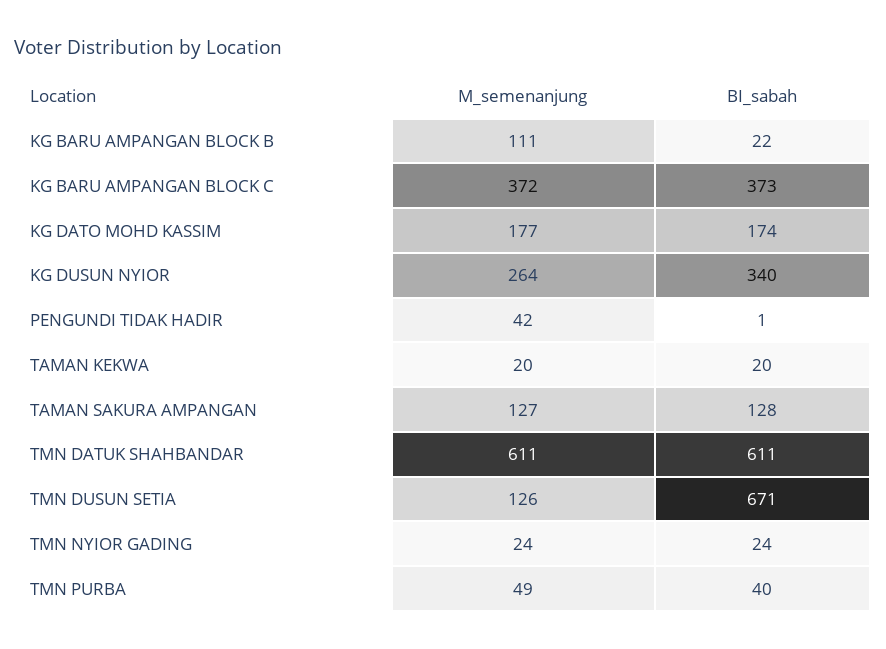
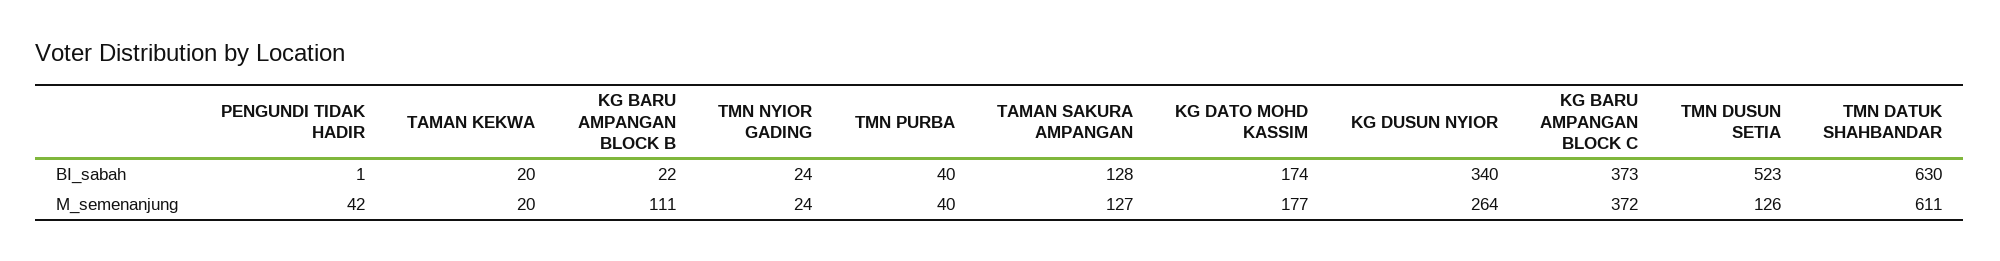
BI_sabah, TMN DATUK SHAHBANDAR: 611 -> 630
BI_sabah, TMN DUSUN SETIA: 671 -> 523
M_semenanjung, TMN PURBA: 49 -> 40

